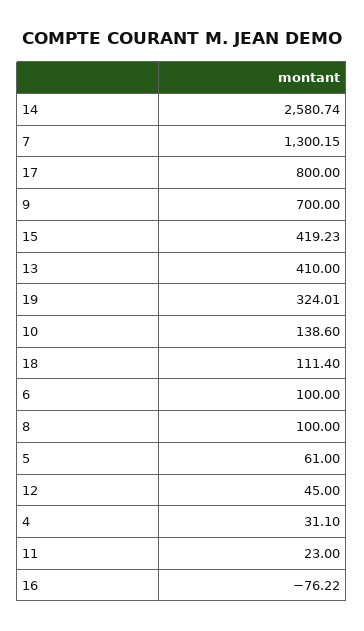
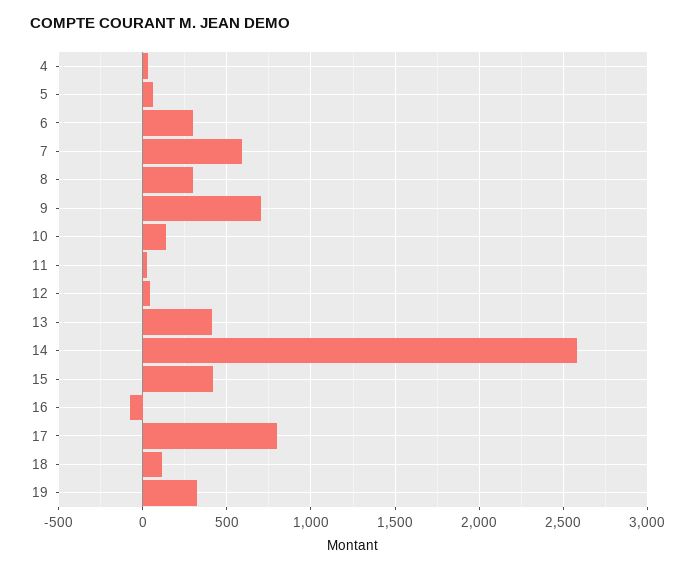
7: 1300.15 -> 600
6: 100 -> 300
8: 100 -> 300

